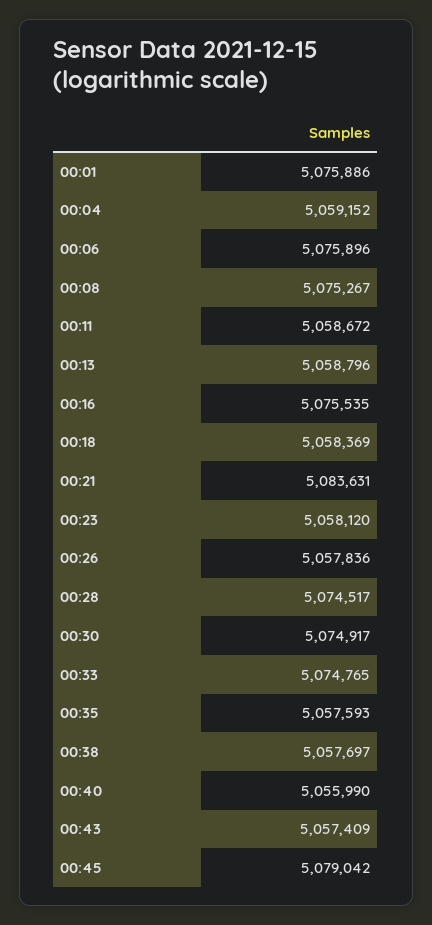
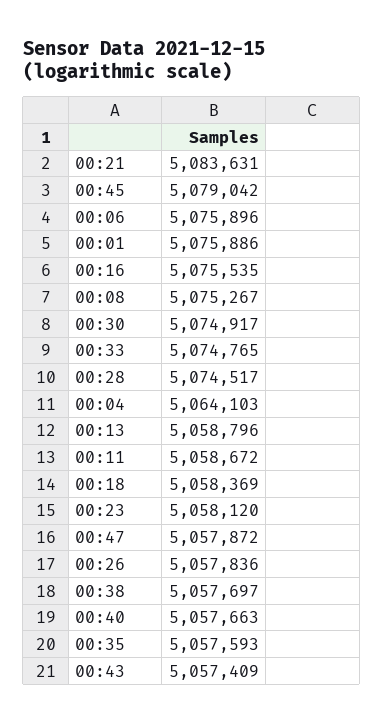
00:04: 5059152 -> 5064103
00:40: 5055990 -> 5057663
00:47: none -> 5057872

